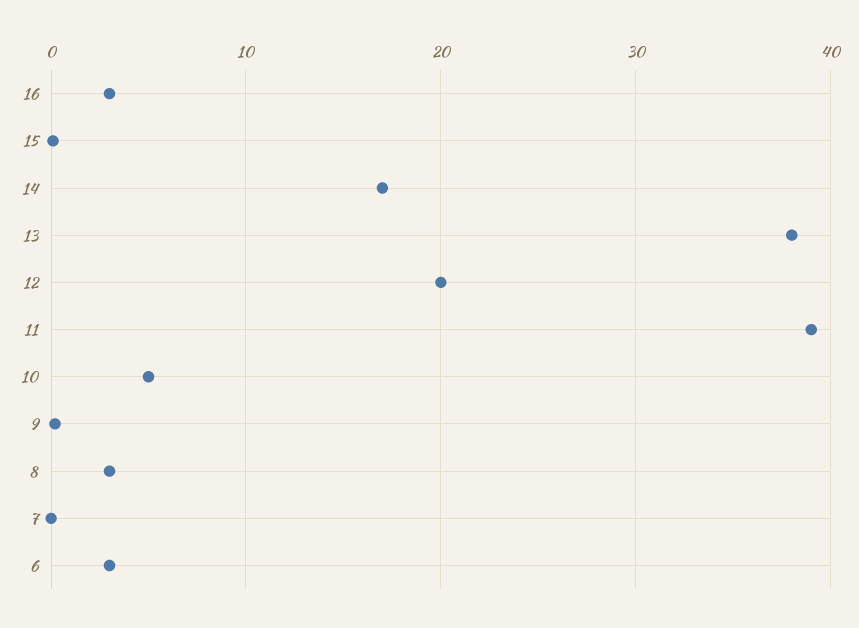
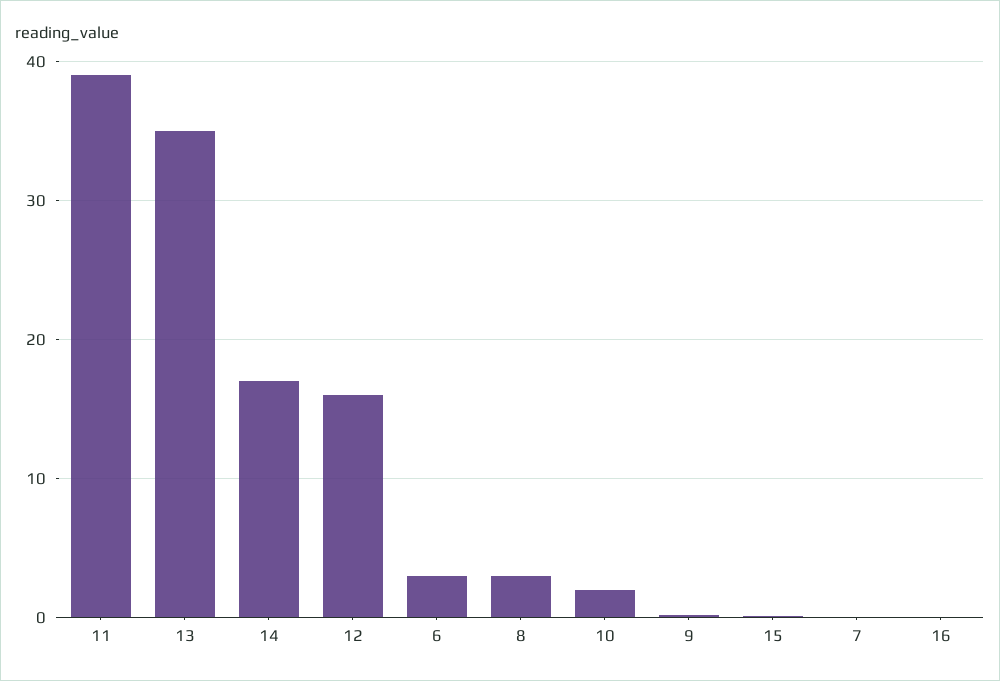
16: 3 -> 0
13: 38 -> 35
12: 20 -> 16
10: 5 -> 2

